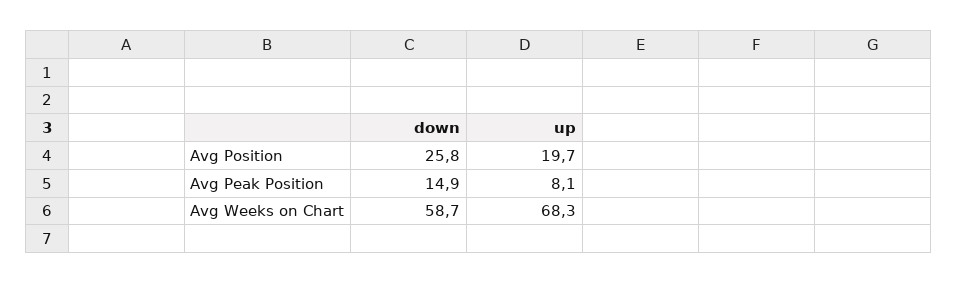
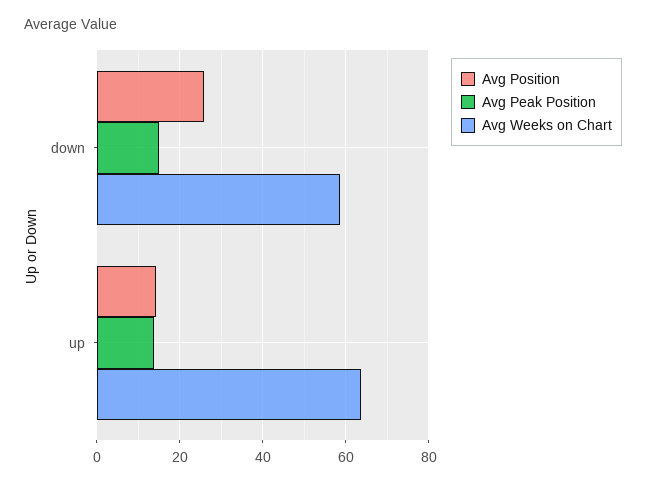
Avg Position, up: 19.7 -> 14
Avg Peak Position, up: 8.1 -> 14
Avg Weeks on Chart, up: 68.3 -> 64

